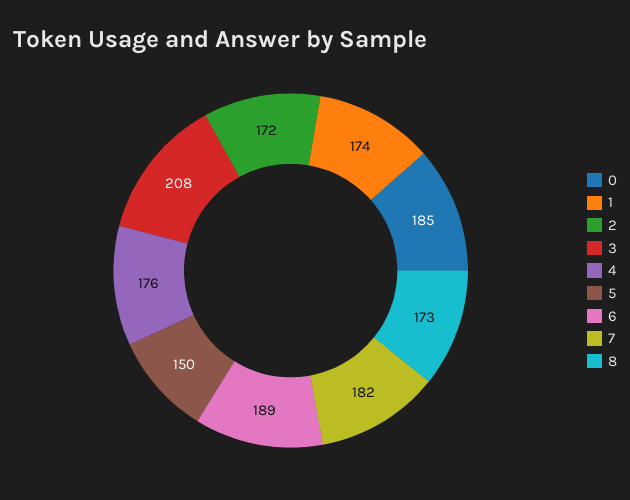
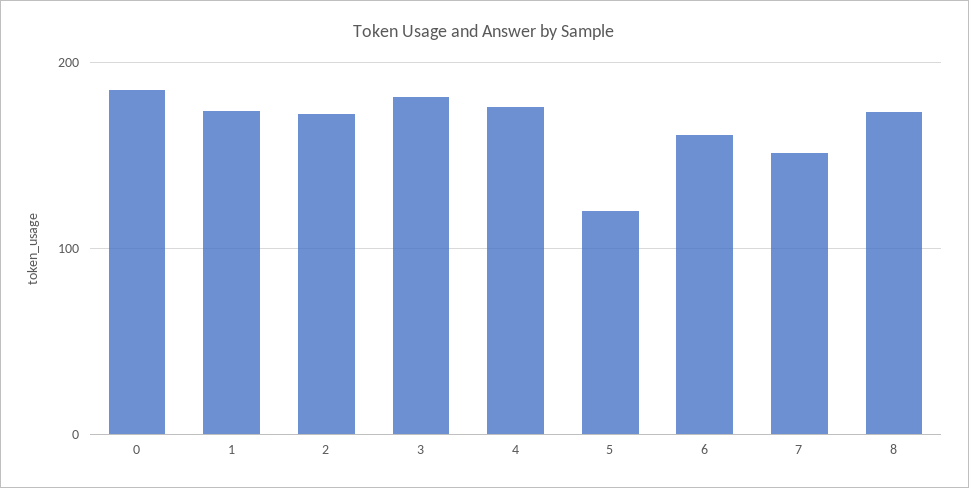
3: 208 -> 180
5: 150 -> 120
6: 189 -> 160
7: 182 -> 150

